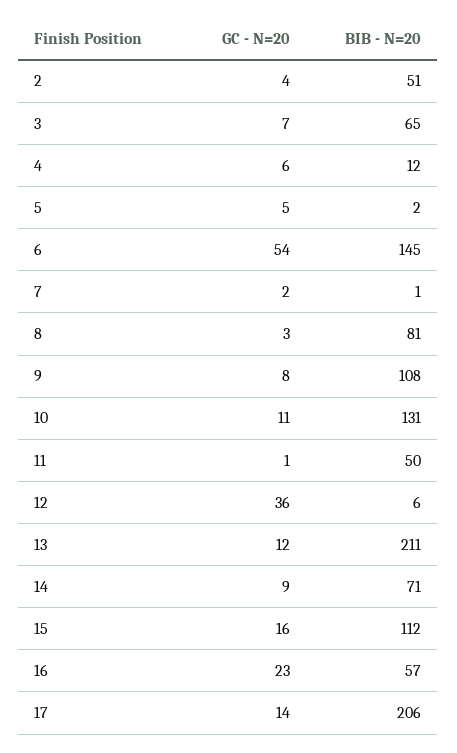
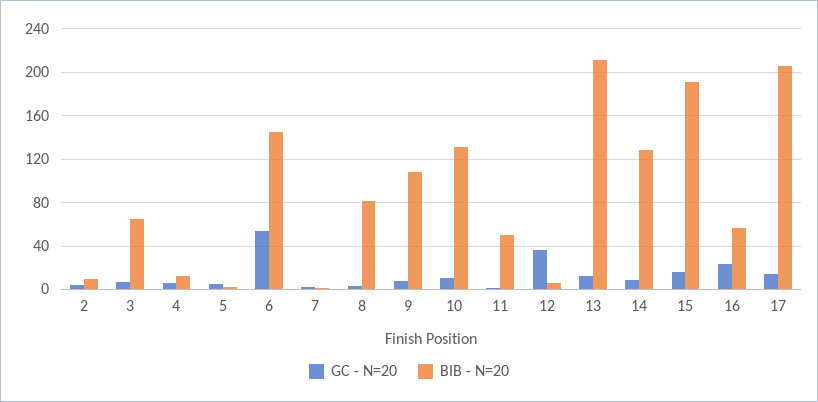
BIB - N=20, 2: 51 -> 10
BIB - N=20, 14: 71 -> 130
BIB - N=20, 15: 112 -> 190

